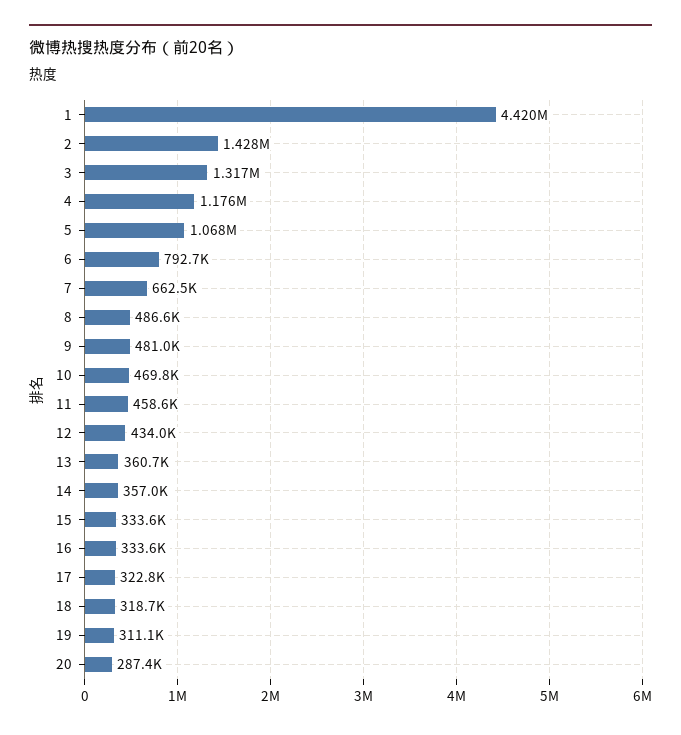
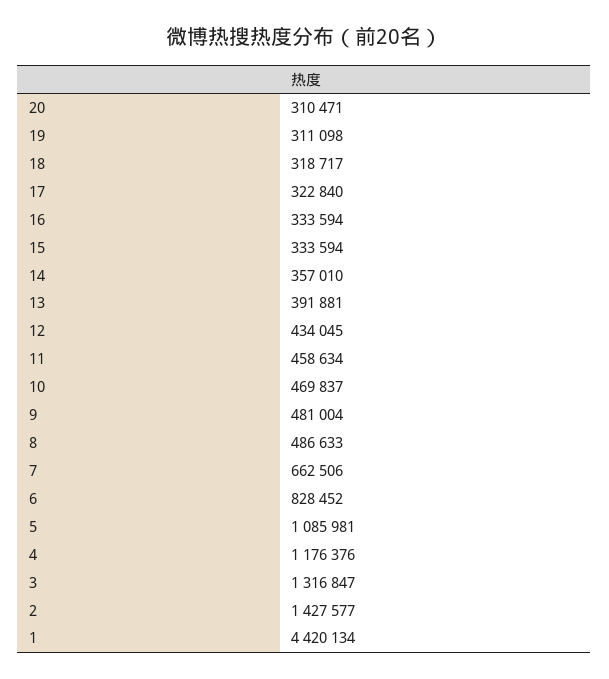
5: 1068000 -> 1085981
6: 792700 -> 828452
13: 360700 -> 391881
20: 287400 -> 310471

